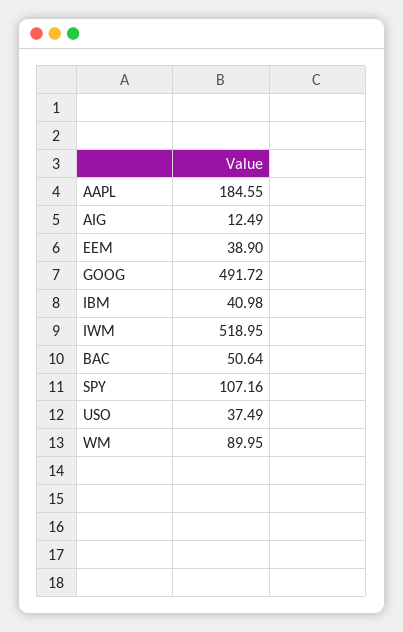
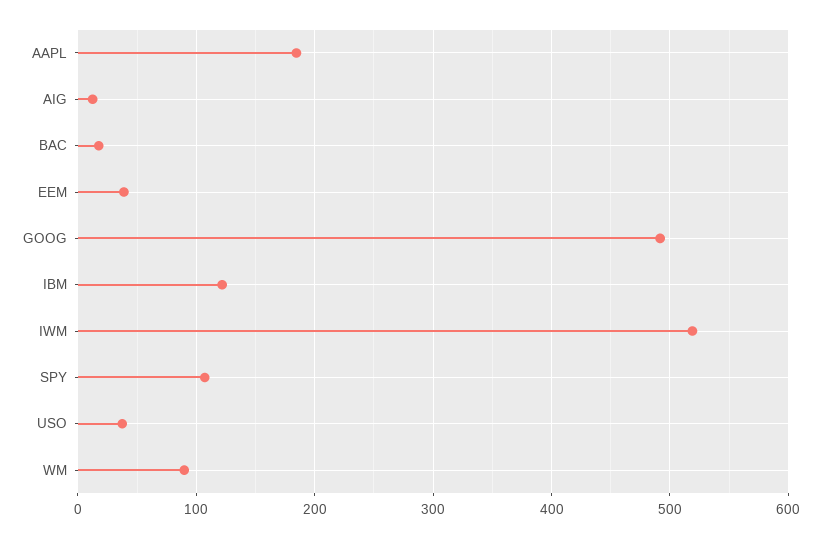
IBM: 40.98 -> 120
BAC: 50.64 -> 20

